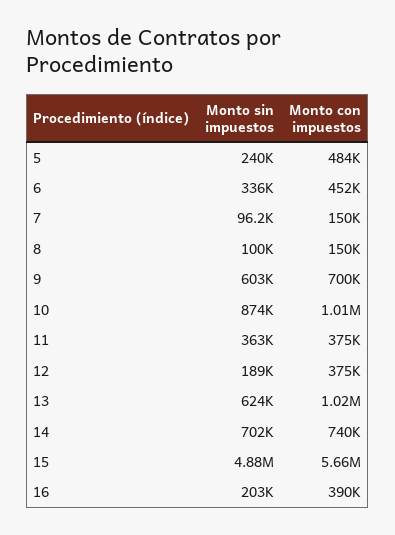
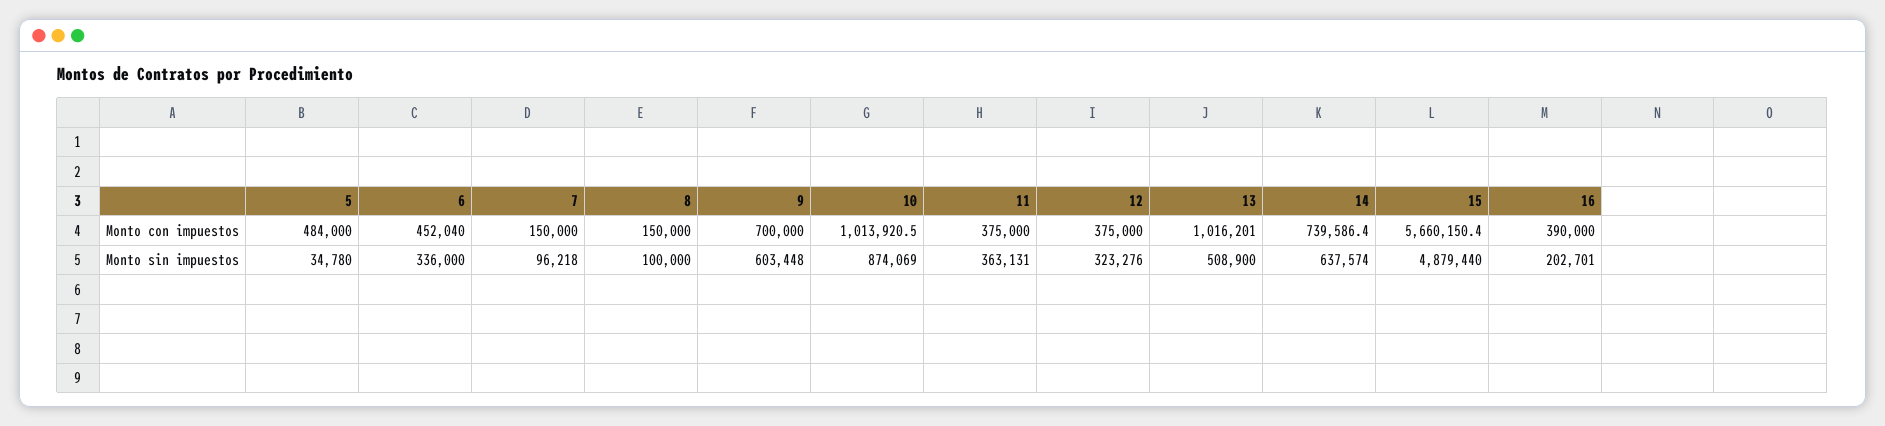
Monto sin impuestos, 5: 240000 -> 34780
Monto sin impuestos, 12: 189000 -> 323276
Monto sin impuestos, 13: 624000 -> 508900
Monto sin impuestos, 14: 702000 -> 637574

